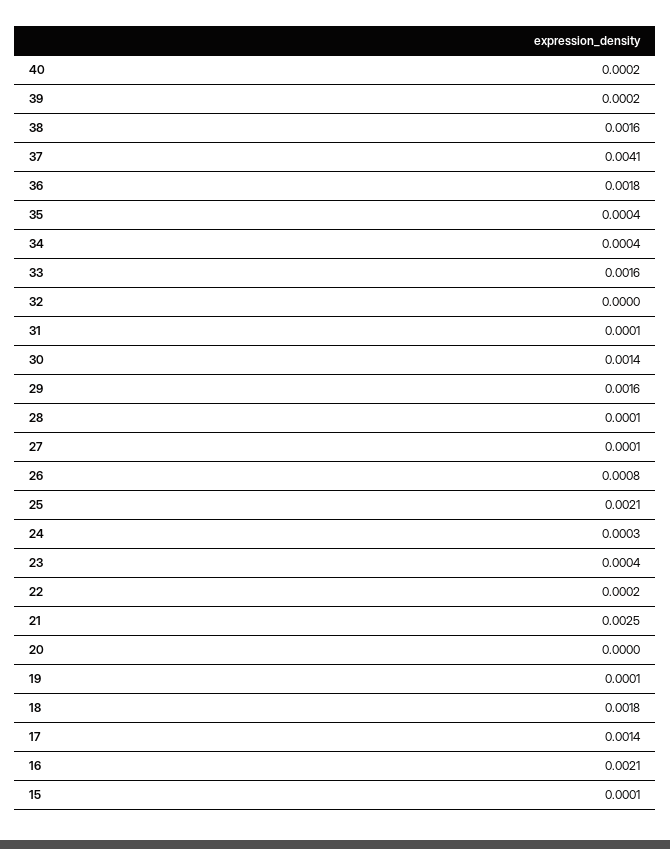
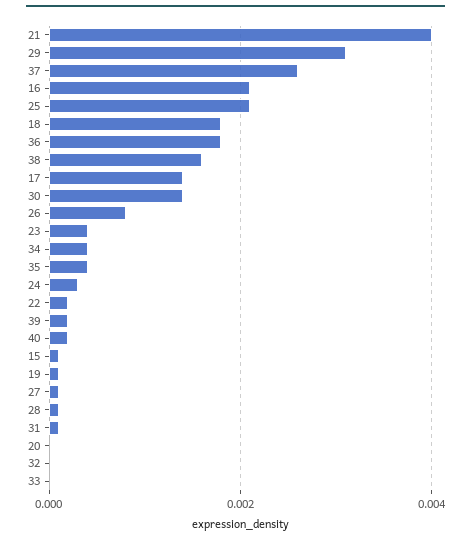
37: 0.0041 -> 0.0025
33: 0.0016 -> 0
29: 0.0016 -> 0.003
21: 0.0025 -> 0.004

